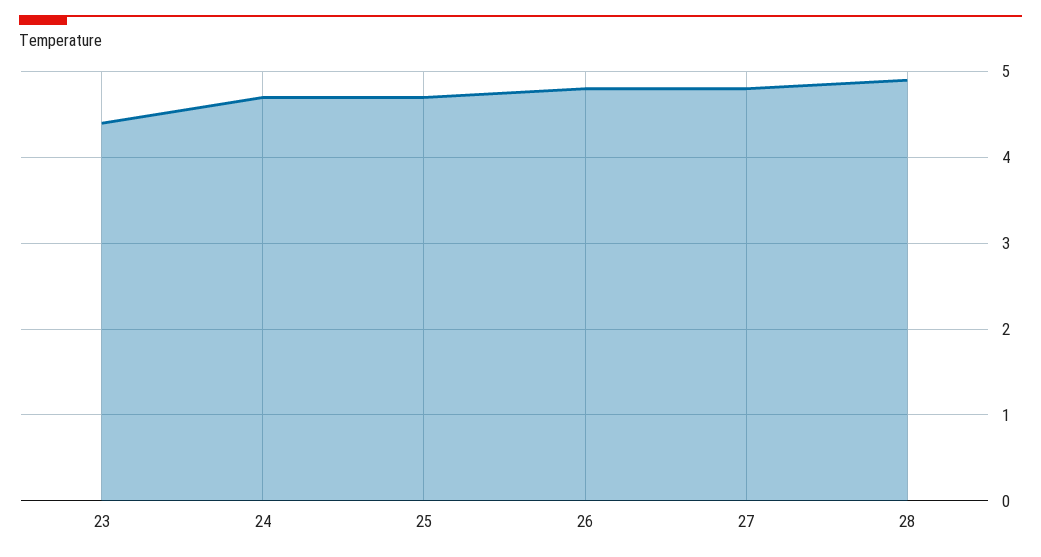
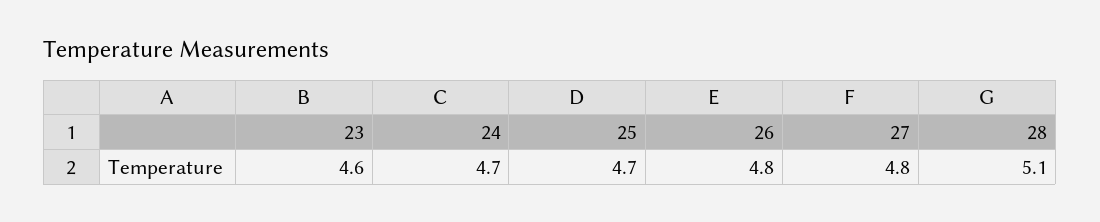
23: 4.4 -> 4.6
28: 4.9 -> 5.1

